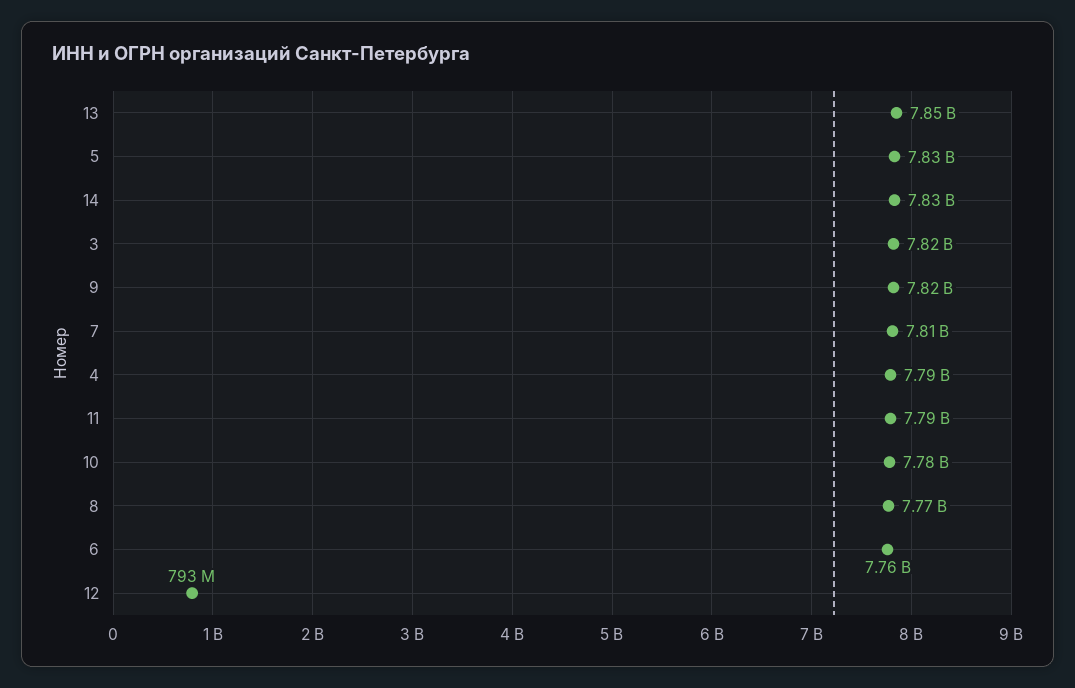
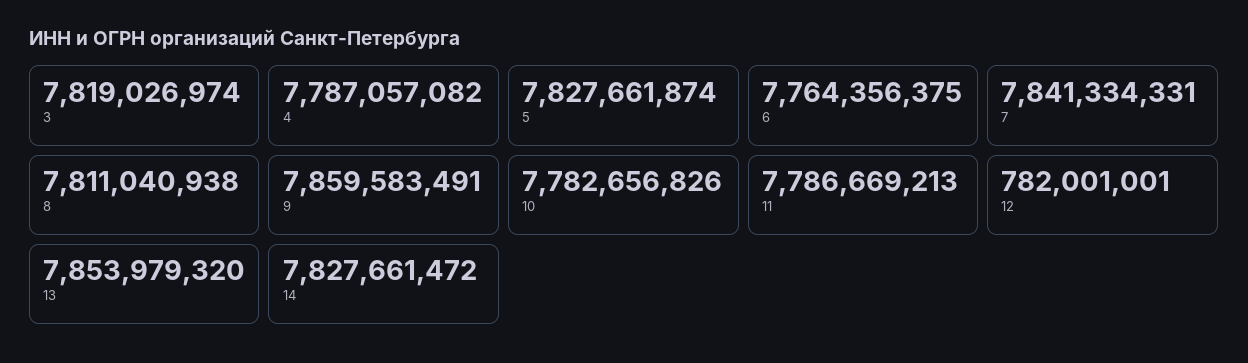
9: 7820000000 -> 7859583491
7: 7810000000 -> 7841334331
8: 7770000000 -> 7811040938
12: 793000000 -> 782001001

